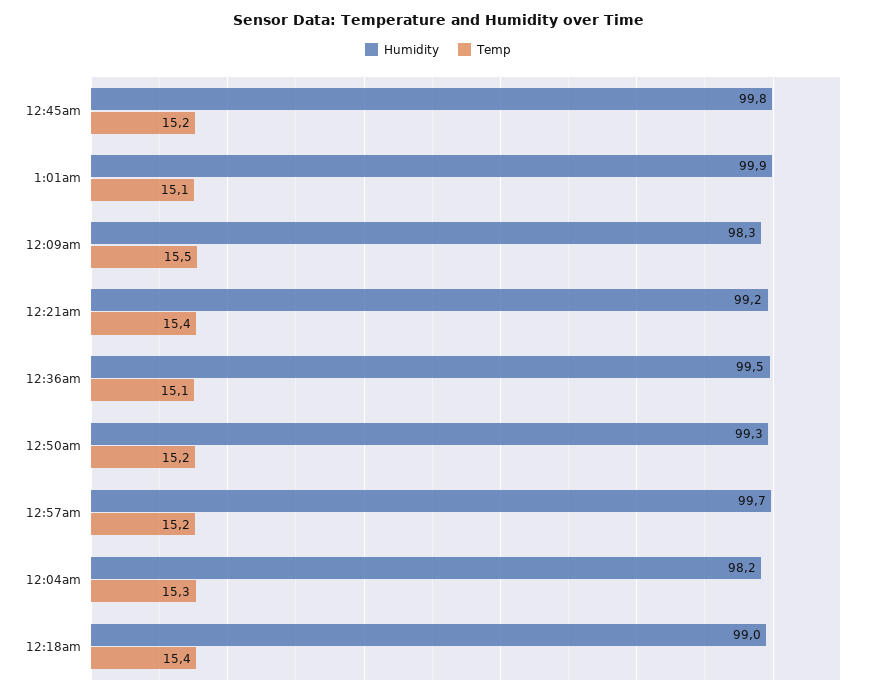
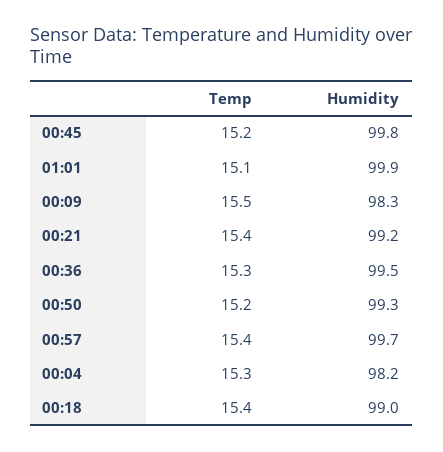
Temp, 12:36am: 15.1 -> 15.3
Temp, 12:57am: 15.2 -> 15.4

